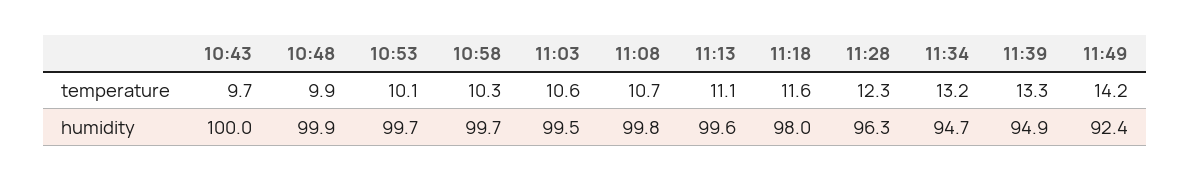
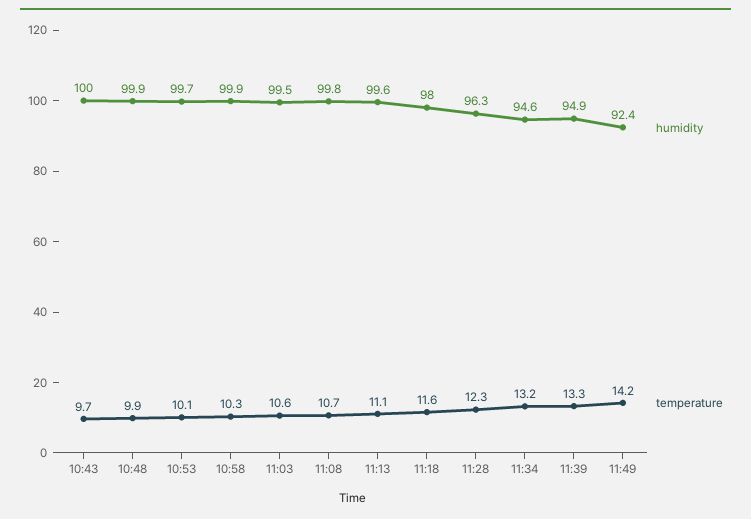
humidity, 10:58: 99.7 -> 99.9
humidity, 11:34: 94.7 -> 94.6

